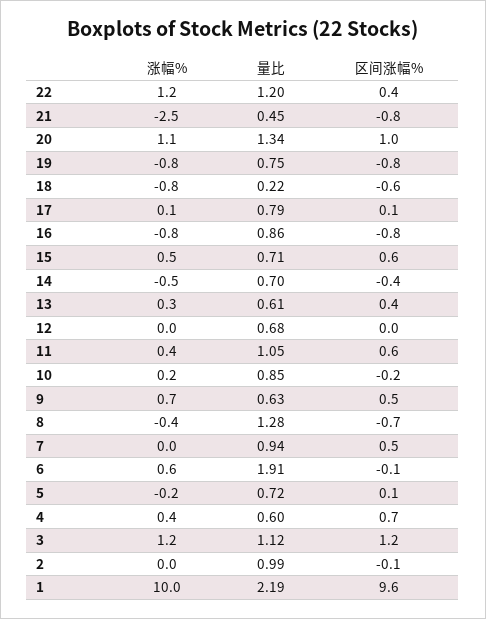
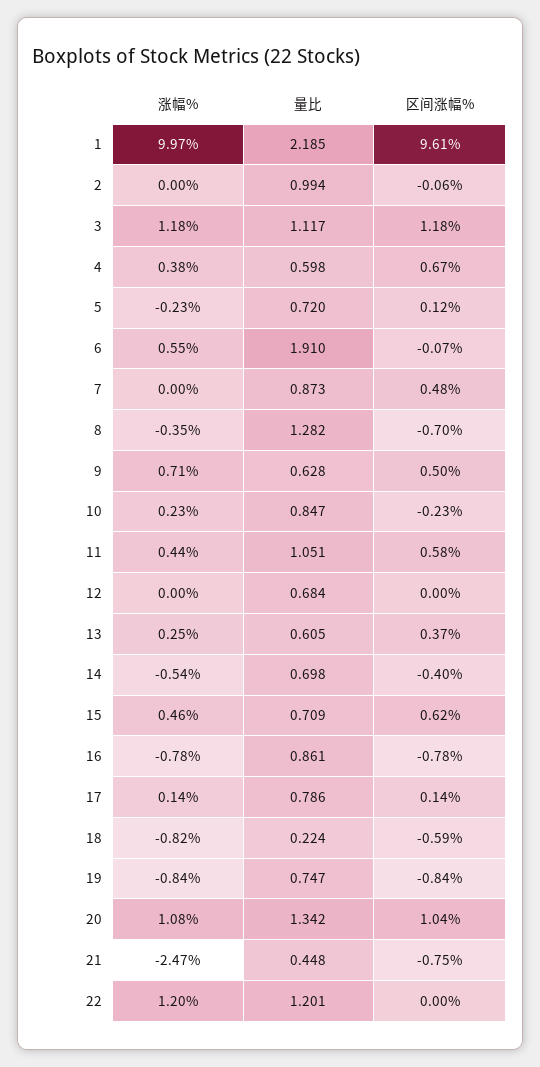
区间涨幅%, 22: 0.4 -> 0
量比, 7: 0.94 -> 0.873

